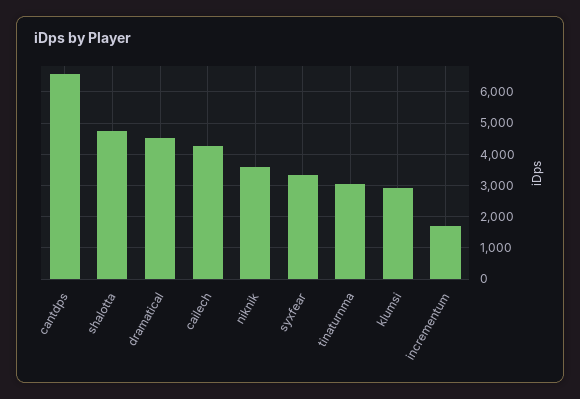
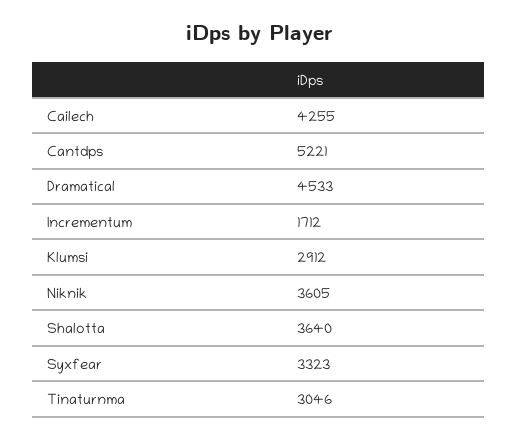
cantdps: 6600 -> 5221
shalotta: 4800 -> 3640

